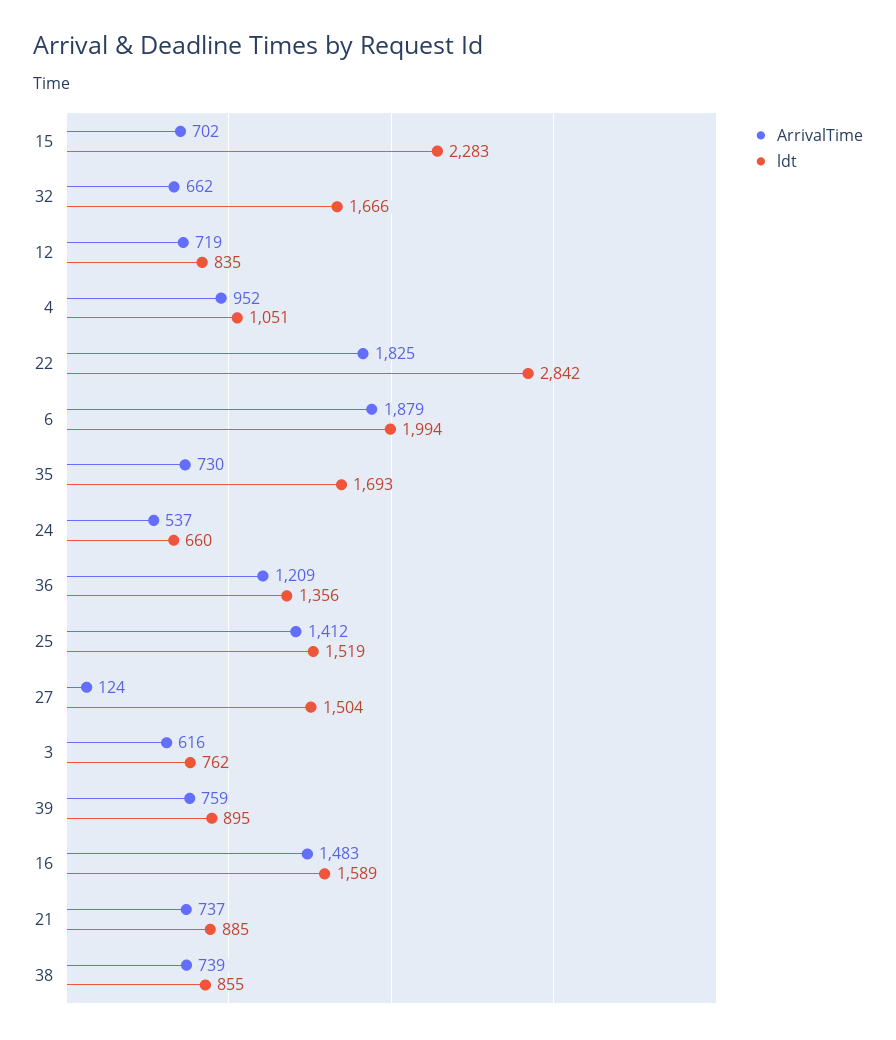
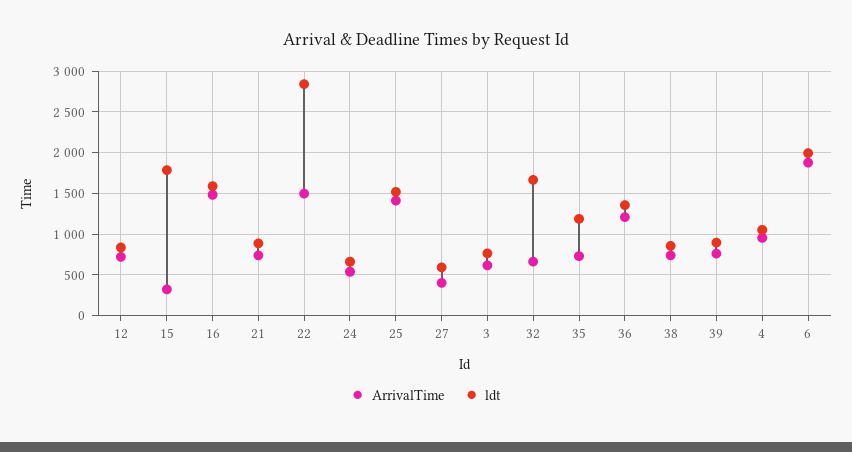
ArrivalTime, 15: 702 -> 300
ldt, 15: 2283 -> 1800
ArrivalTime, 22: 1825 -> 1500
ldt, 35: 1693 -> 1200
ArrivalTime, 27: 124 -> 400
ldt, 27: 1504 -> 600

